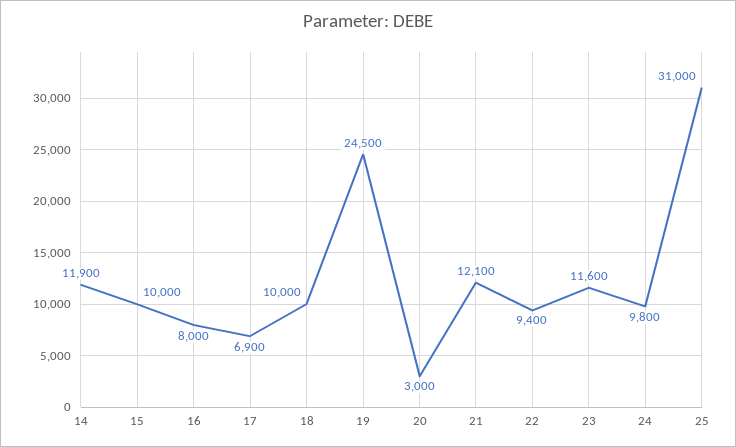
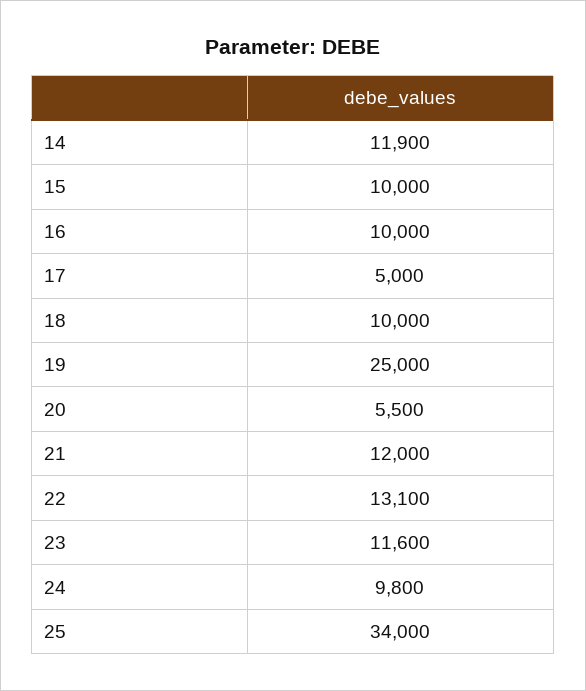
16: 8000 -> 10000
17: 6900 -> 5000
19: 24500 -> 25000
20: 3000 -> 5500
21: 12100 -> 12000
22: 9400 -> 13100
25: 31000 -> 34000

